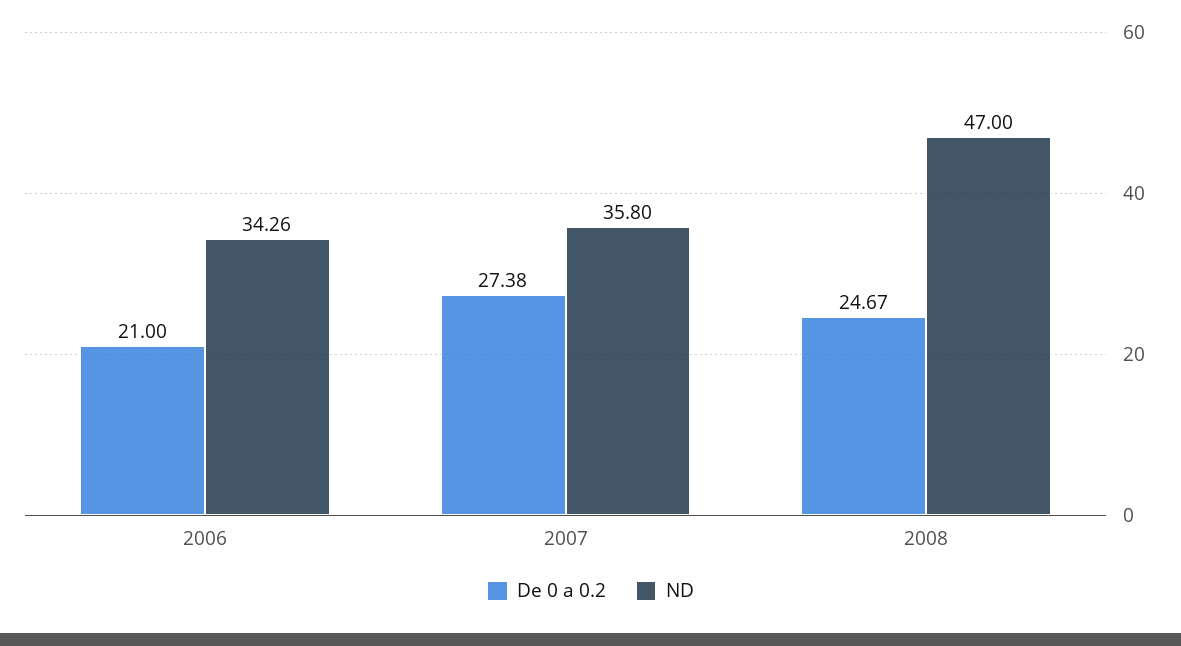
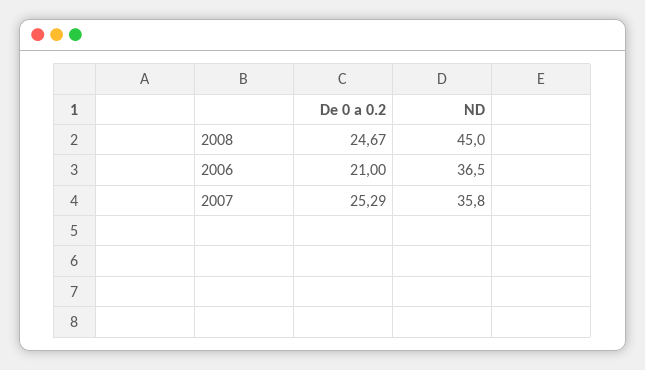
ND, 2006: 34.26 -> 36.5
De 0 a 0.2, 2007: 27.38 -> 25.29
ND, 2008: 47 -> 45

